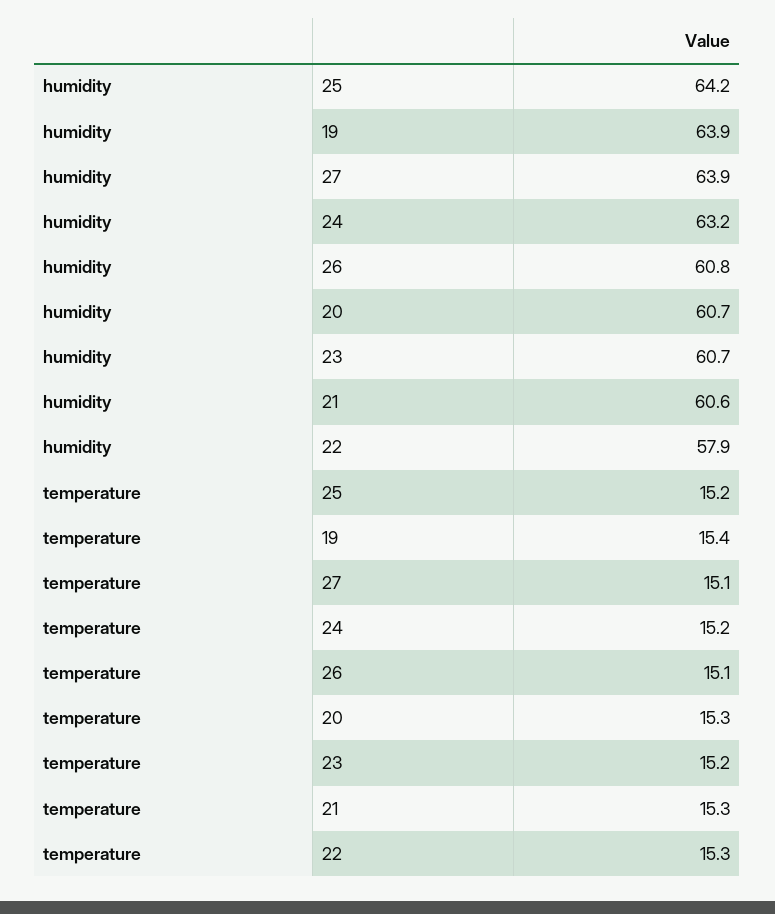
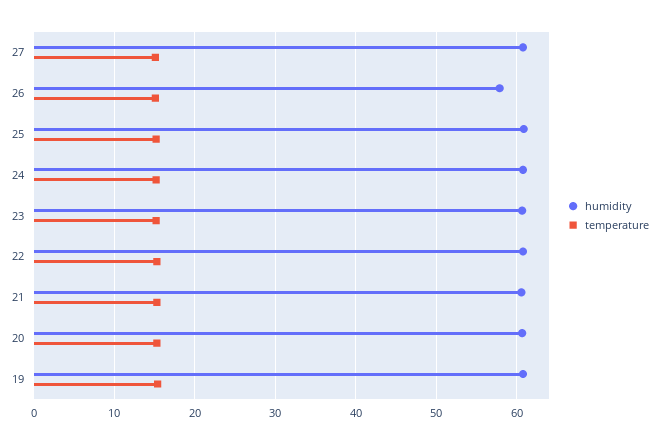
humidity, 25: 64.2 -> 61
humidity, 19: 63.9 -> 61
humidity, 27: 63.9 -> 61
humidity, 24: 63.2 -> 61
humidity, 26: 60.8 -> 58
humidity, 22: 57.9 -> 61

